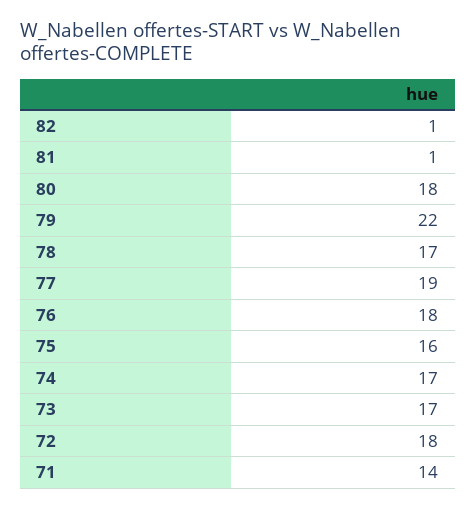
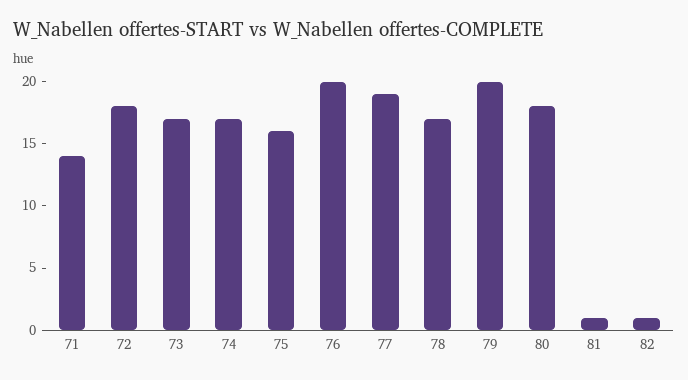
79: 22 -> 20
76: 18 -> 20

